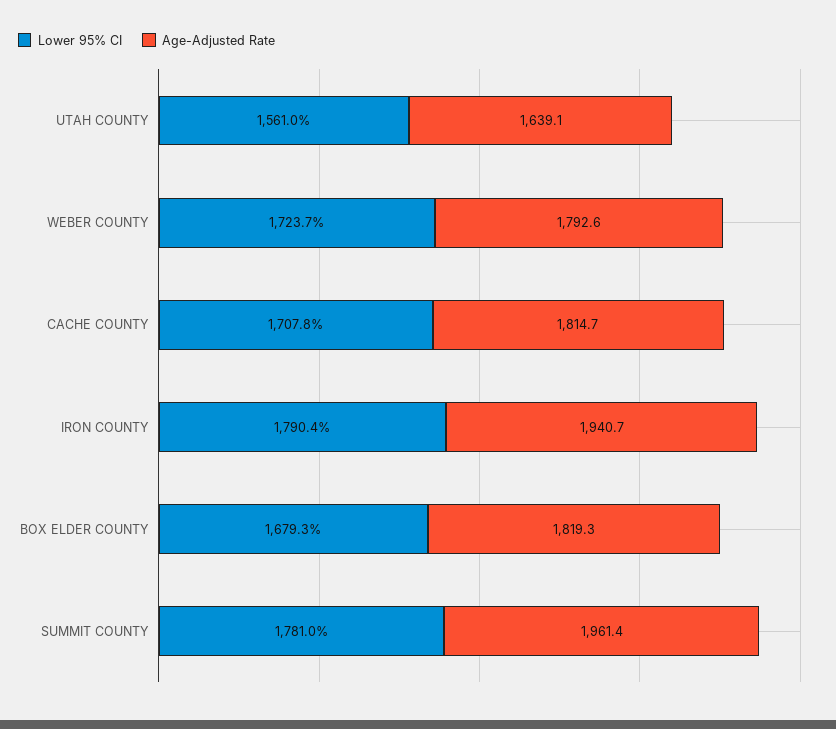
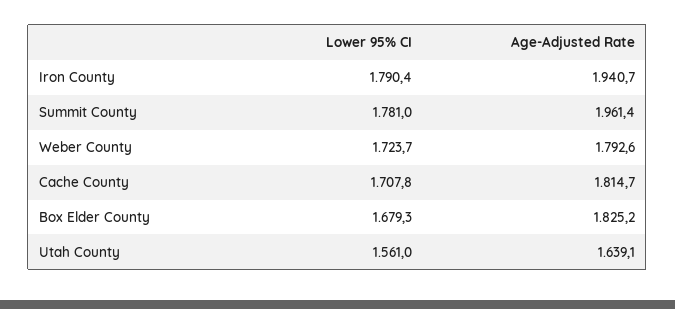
Age-Adjusted Rate, BOX ELDER COUNTY: 1819.3 -> 1825.2

